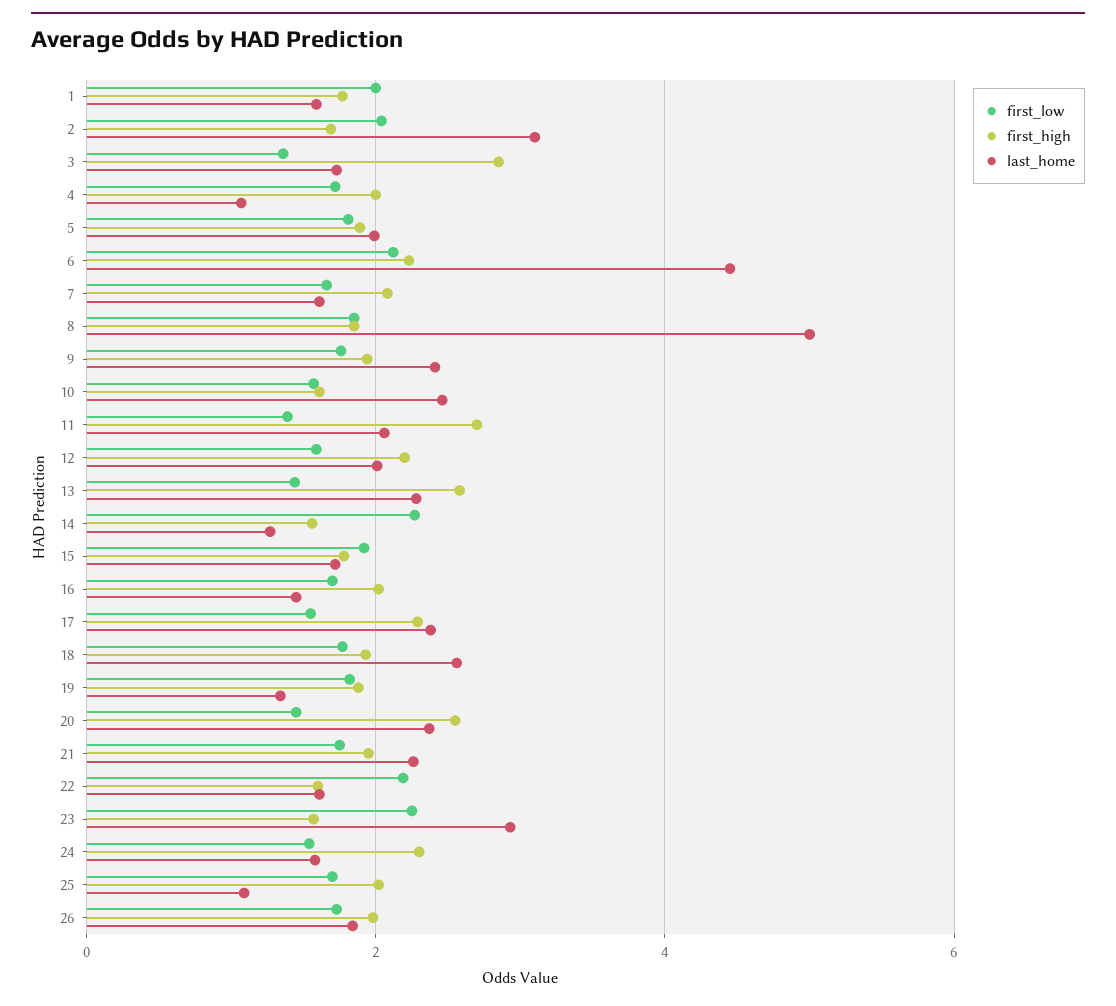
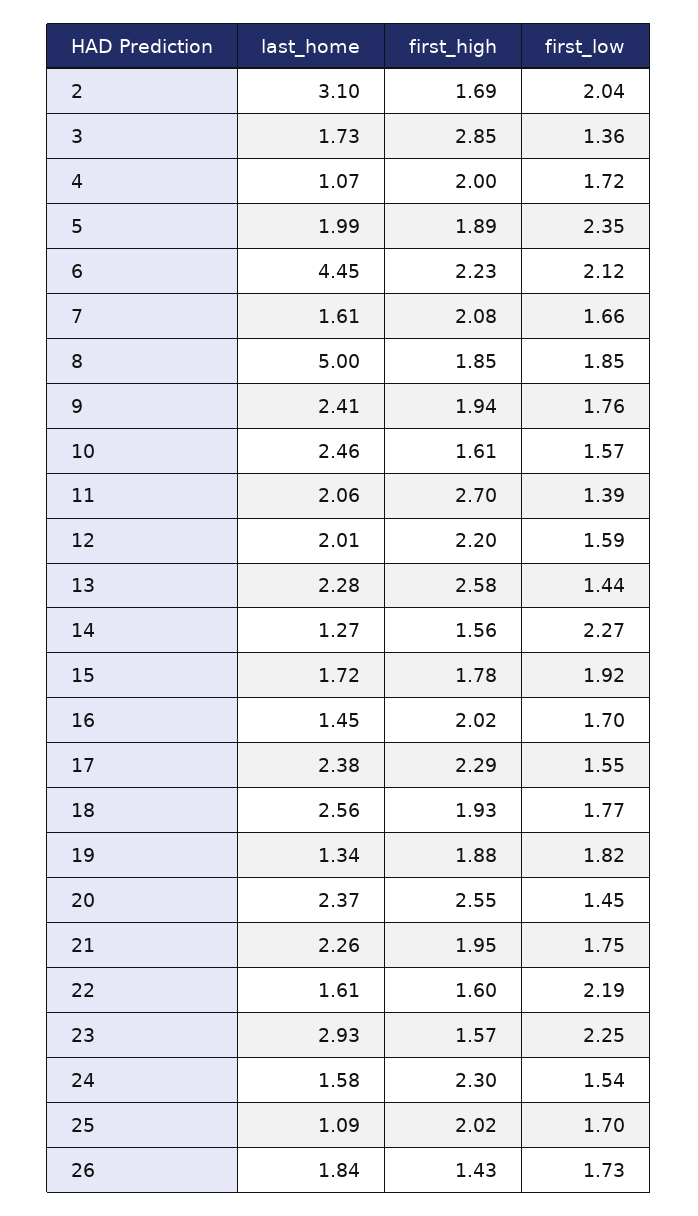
first_low, 1: 2 -> none
first_high, 1: 1.8 -> none
last_home, 1: 1.6 -> none
first_low, 5: 1.8 -> 2.35
first_high, 26: 2 -> 1.43

